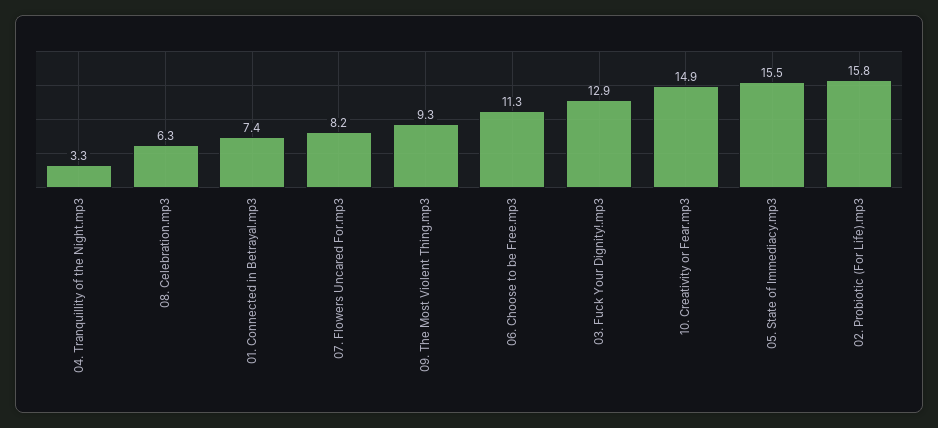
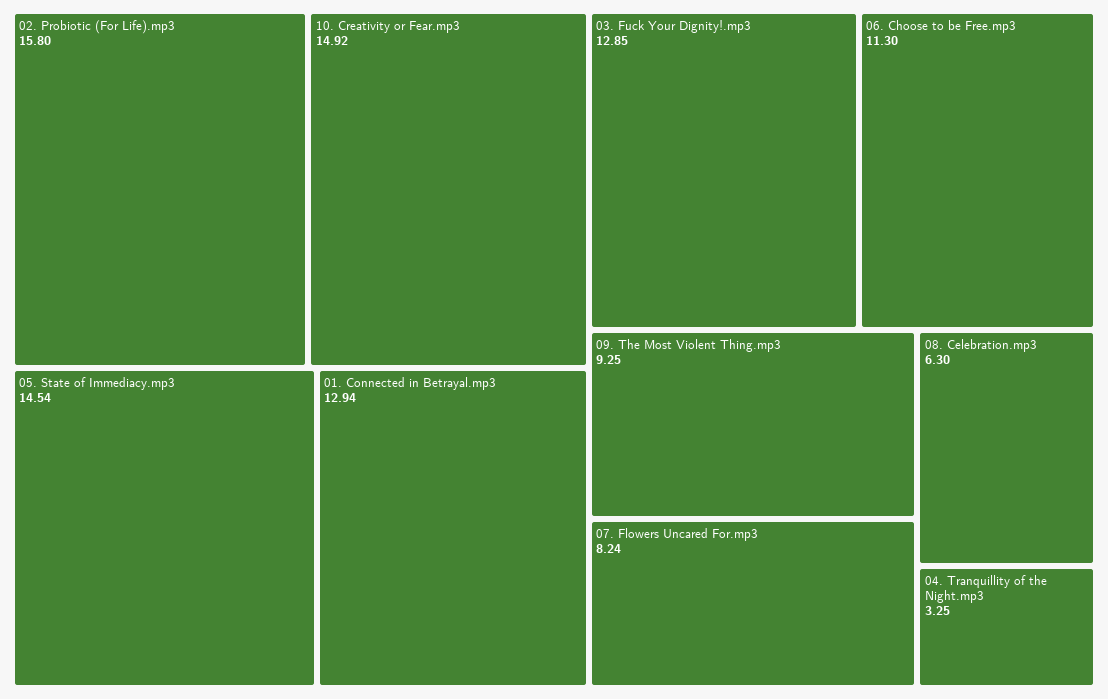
01. Connected in Betrayal.mp3: 7.4 -> 12.94
05. State of Immediacy.mp3: 15.5 -> 14.54

